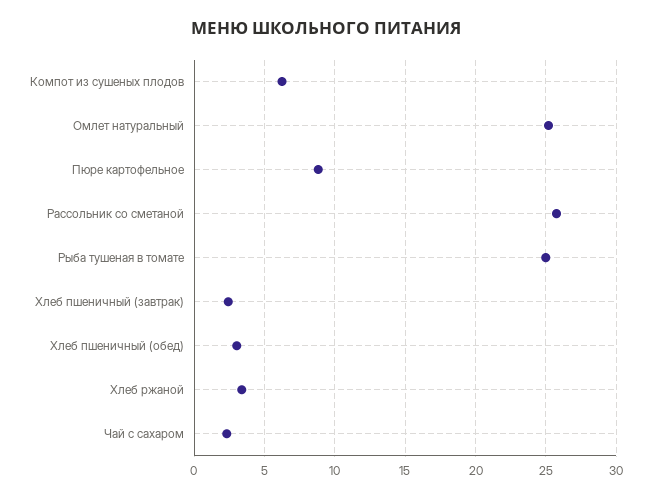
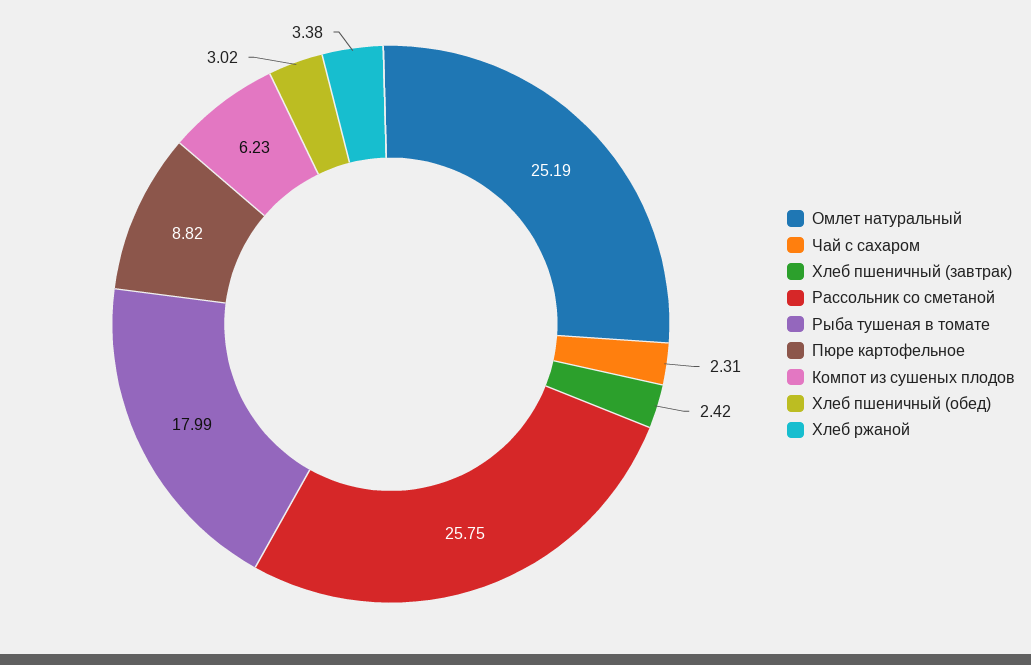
Рыба тушеная в томате: 25 -> 17.99

